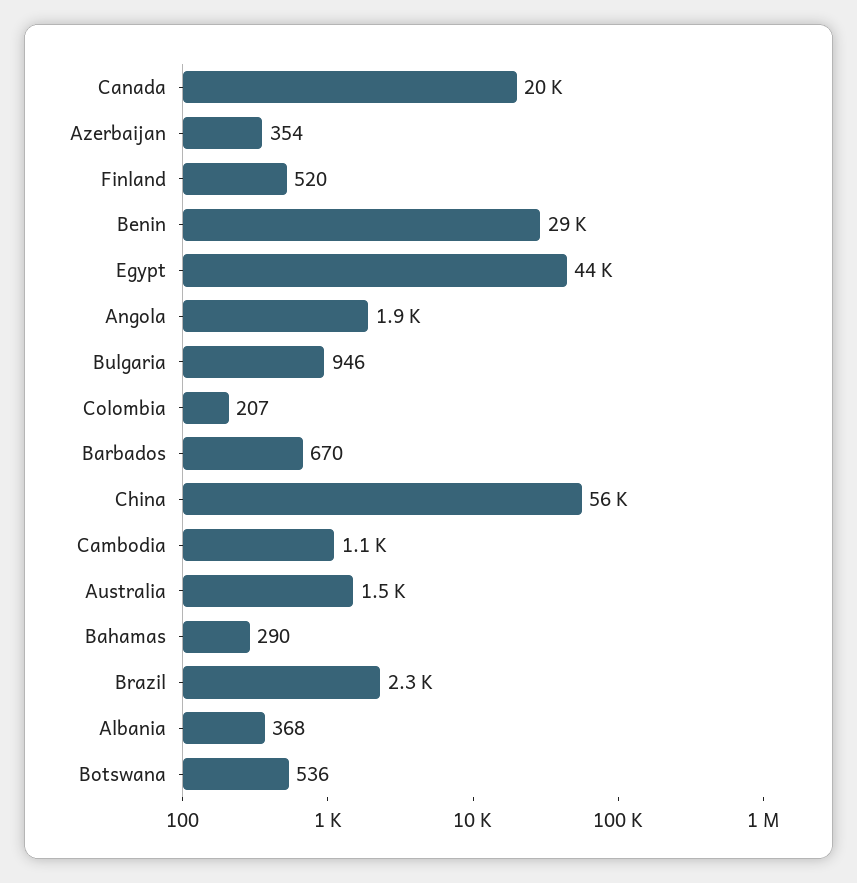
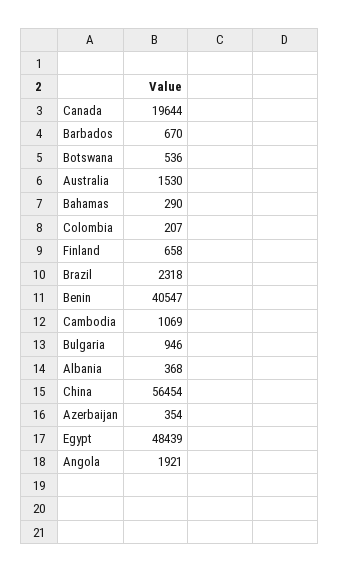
Finland: 520 -> 658
Benin: 29000 -> 40547
Egypt: 44000 -> 48439

